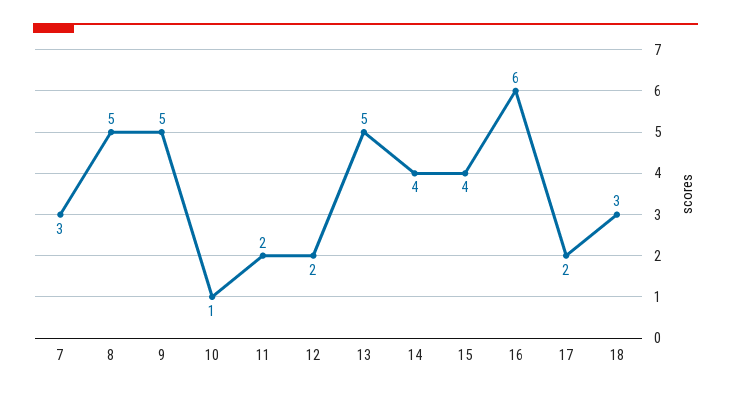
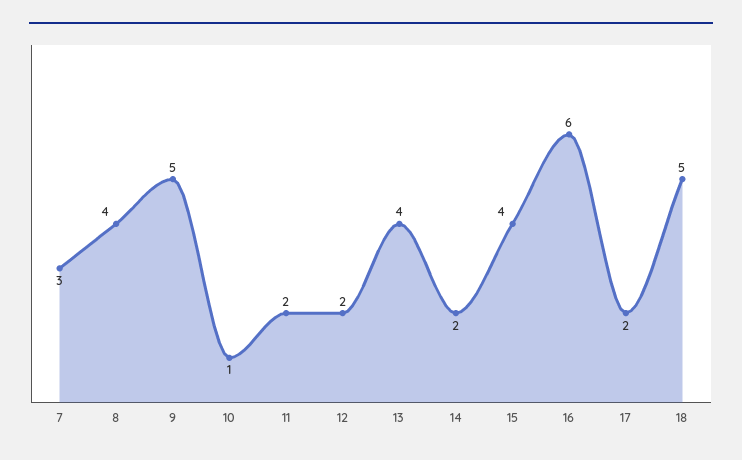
8: 5 -> 4
13: 5 -> 4
14: 4 -> 2
18: 3 -> 5

